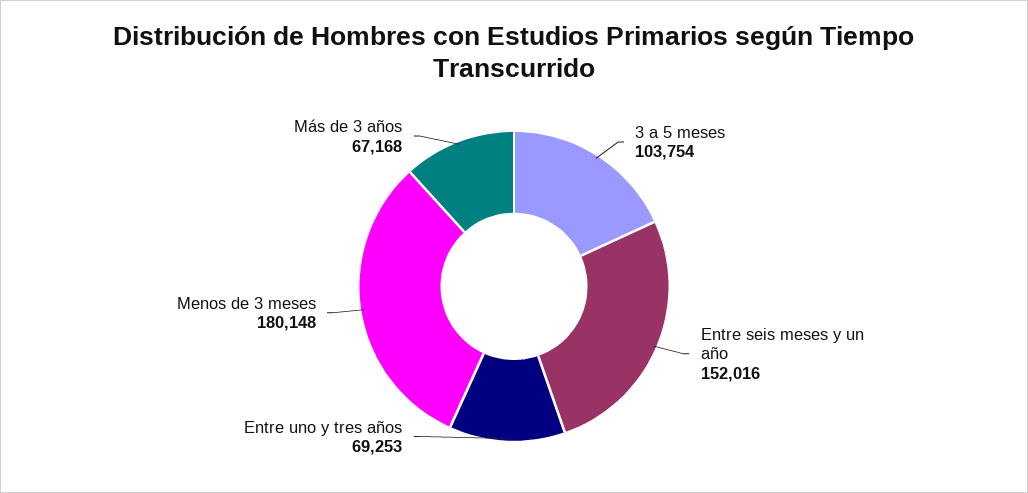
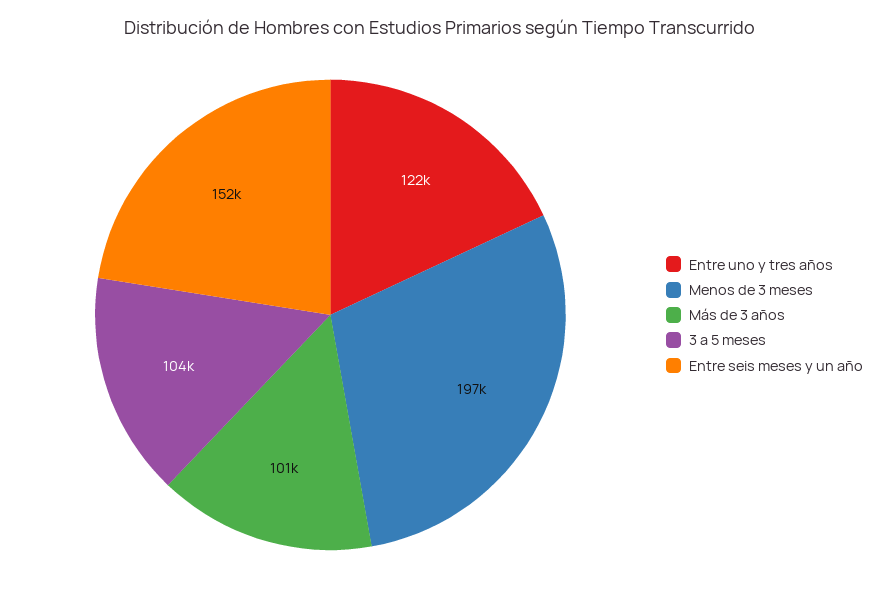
Entre uno y tres años: 69253 -> 122000
Menos de 3 meses: 180148 -> 197000
Más de 3 años: 67168 -> 101000

